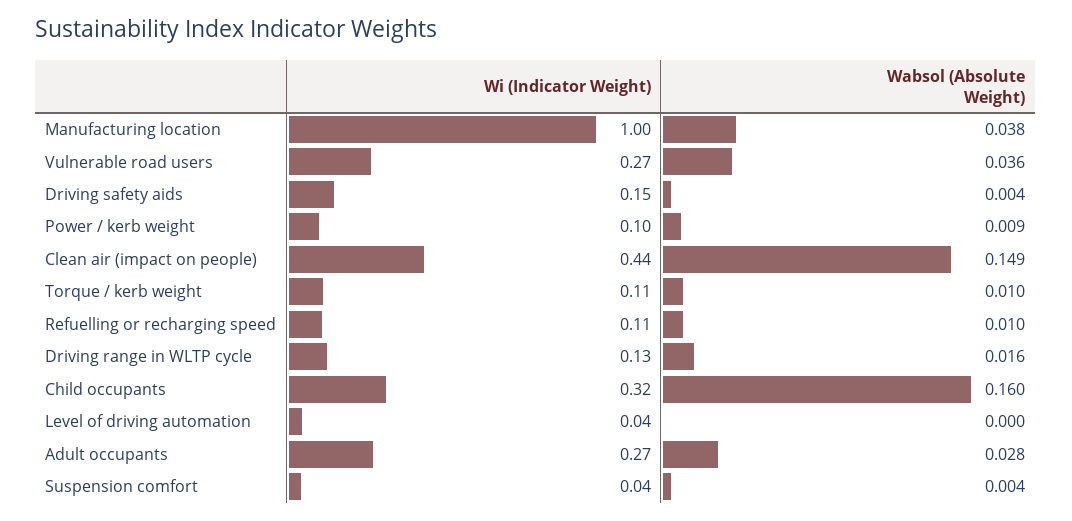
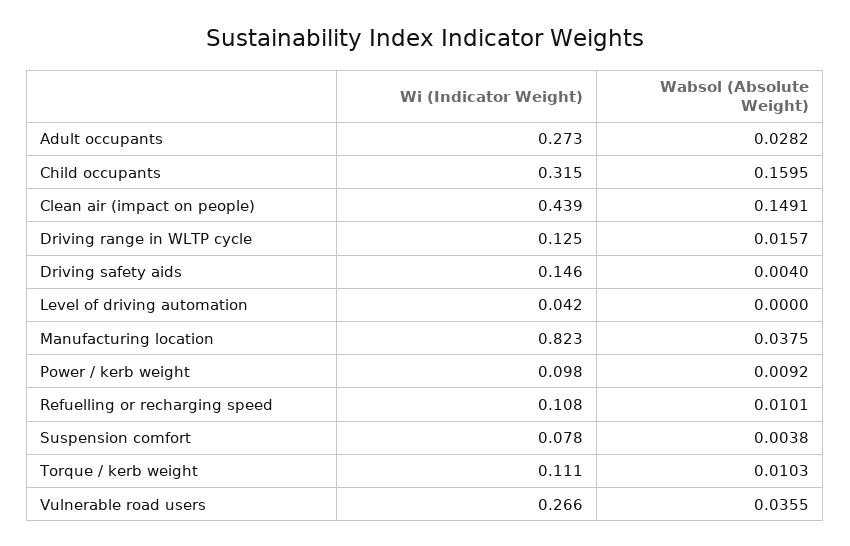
Wi (Indicator Weight), Manufacturing location: 1 -> 0.823
Wi (Indicator Weight), Suspension comfort: 0.04 -> 0.078

